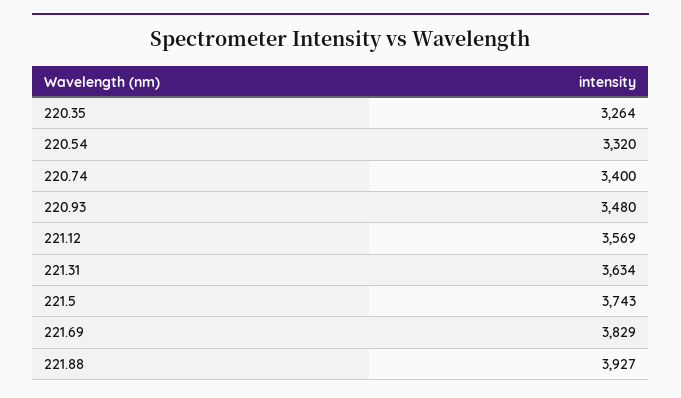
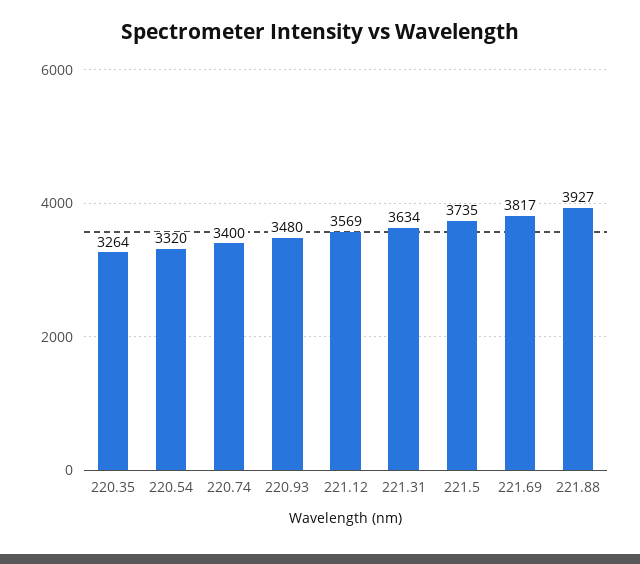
221.5: 3743 -> 3735
221.69: 3829 -> 3817

